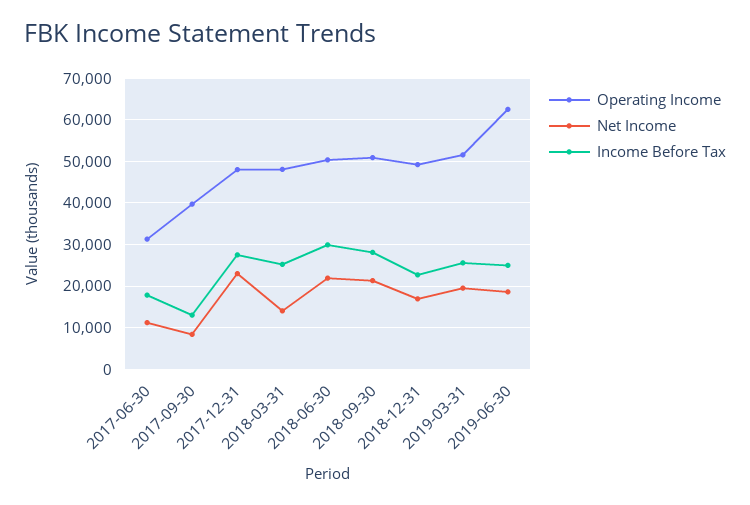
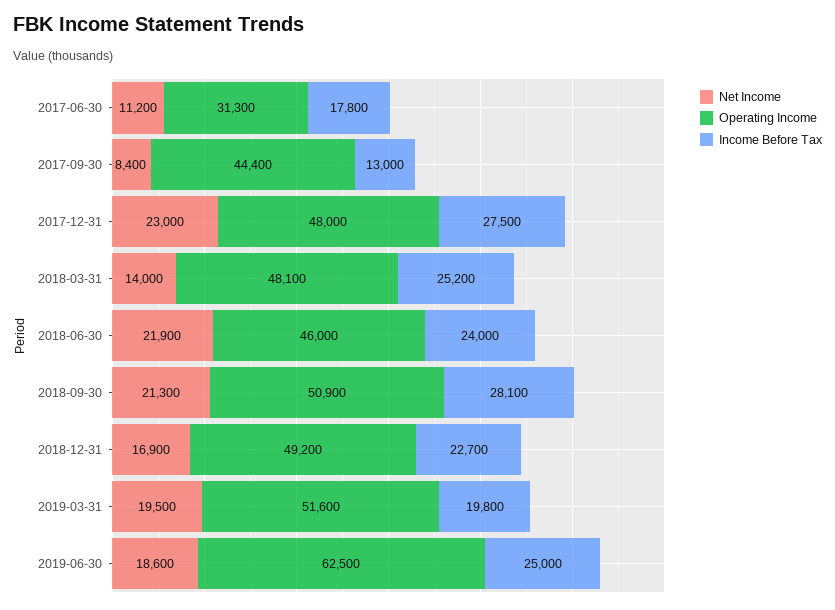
Operating Income, 2017-09-30: 40000 -> 44400
Operating Income, 2018-06-30: 50000 -> 46000
Income Before Tax, 2018-06-30: 30000 -> 24000
Income Before Tax, 2019-03-31: 26000 -> 19800

